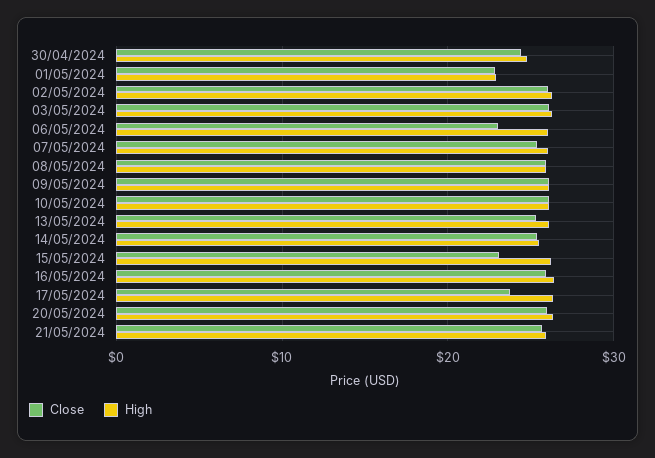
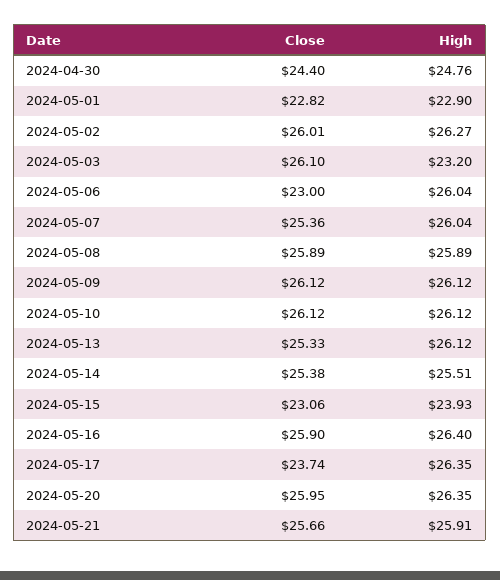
High, 03/05/2024: 26 -> 23.2
High, 15/05/2024: 26 -> 23.93

